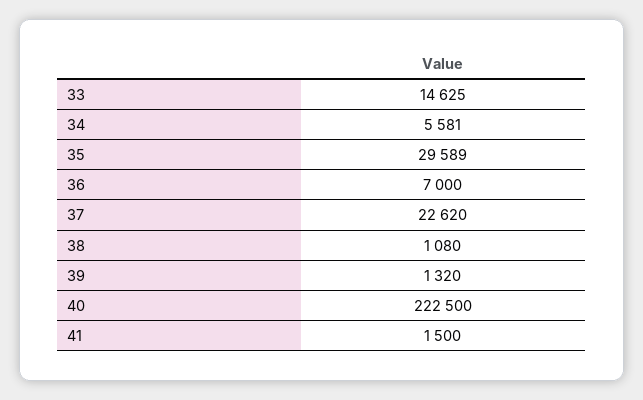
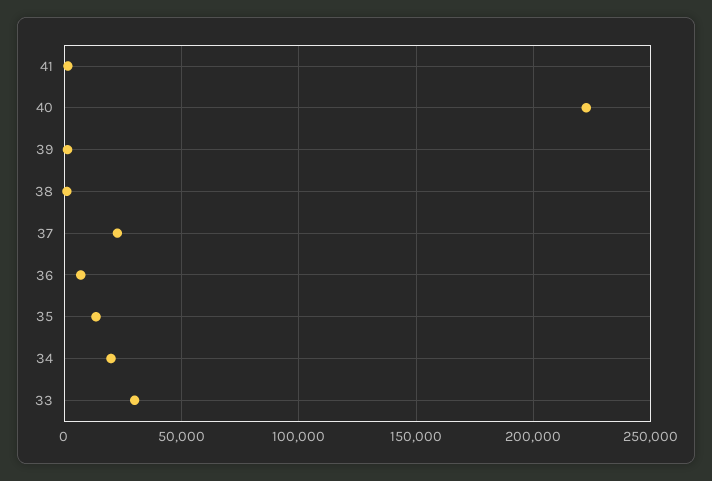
33: 14625 -> 30000
34: 5581 -> 20000
35: 29589 -> 15000

